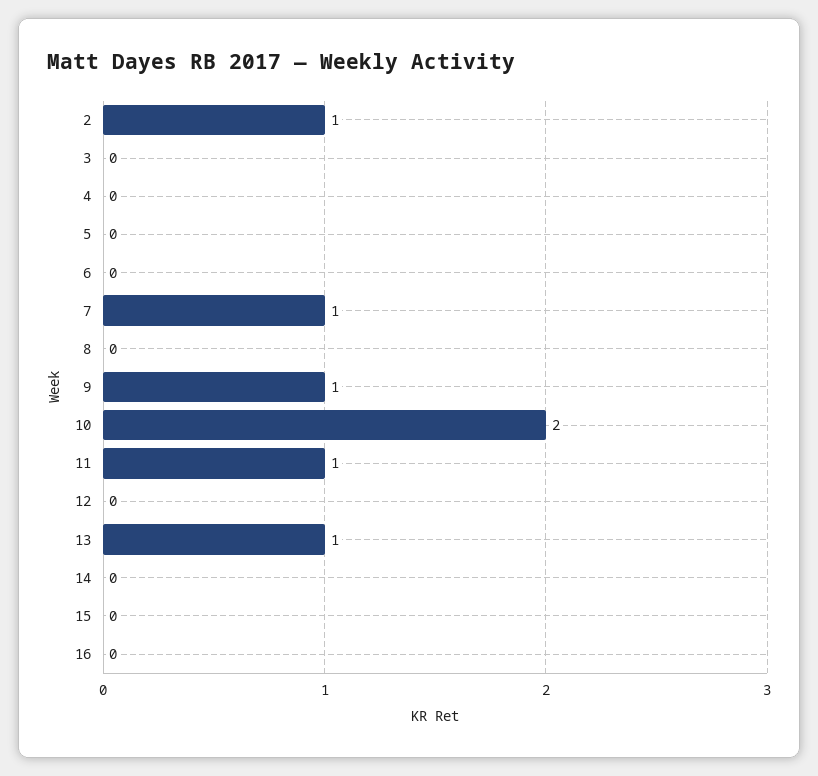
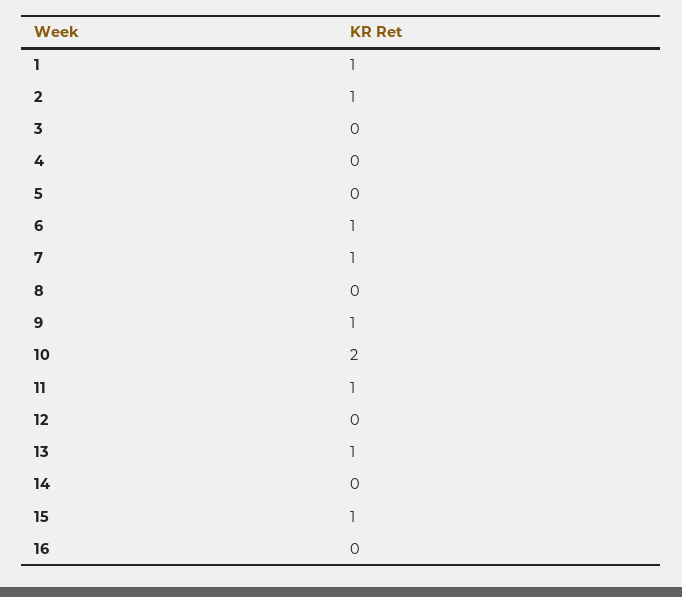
6: 0 -> 1
15: 0 -> 1
1: none -> 1

